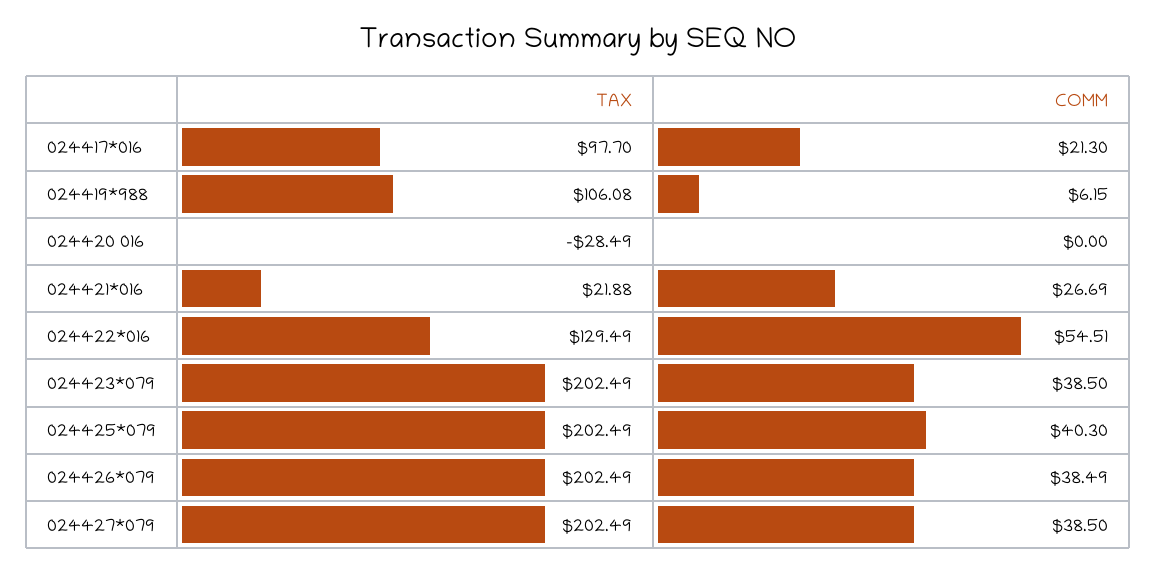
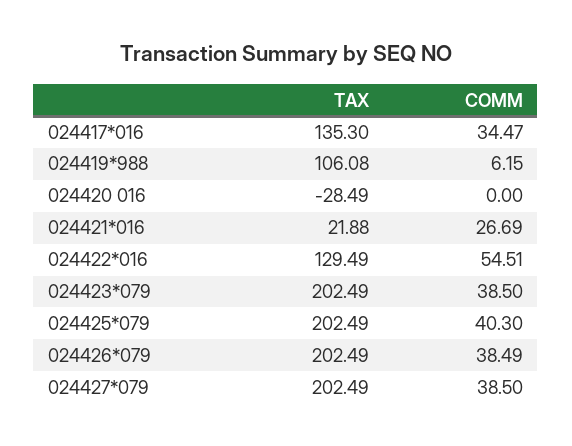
TAX, 024417*016: 97.7 -> 135.3
COMM, 024417*016: 21.3 -> 34.47

